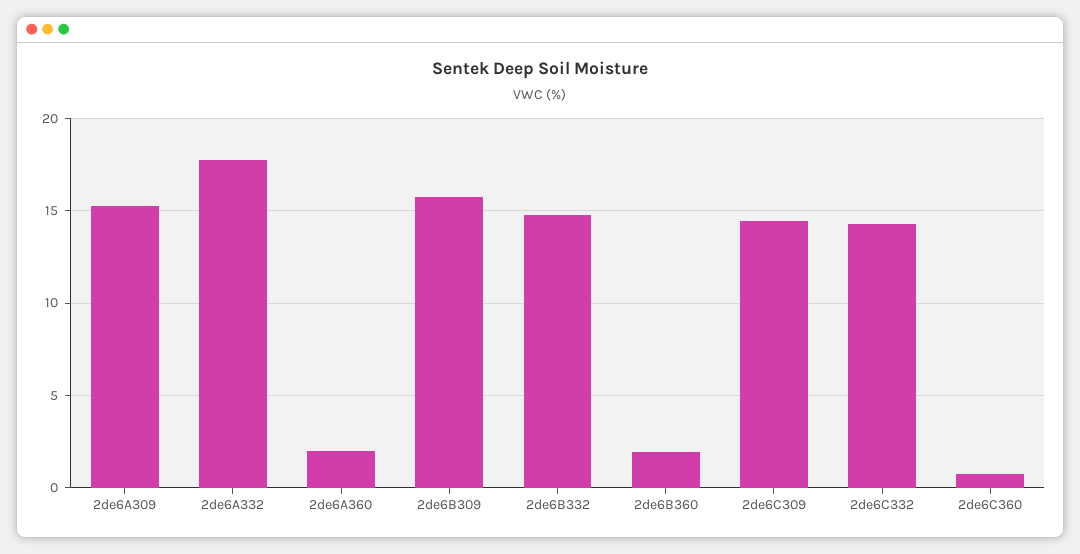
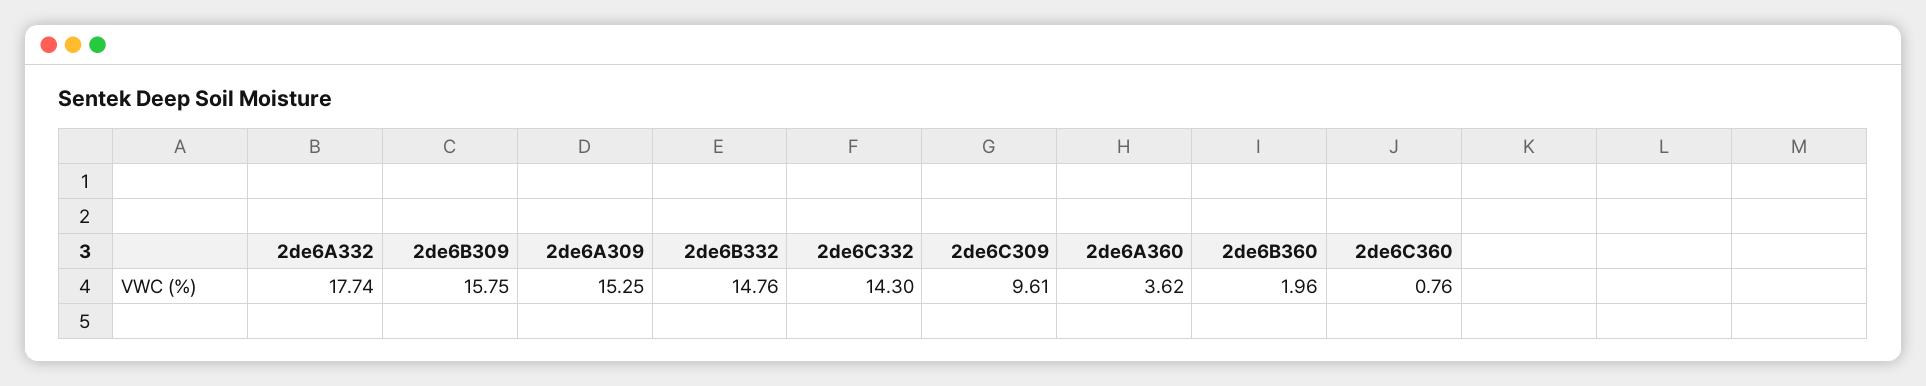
2de6A360: 2 -> 3.62
2de6C309: 14.5 -> 9.61

